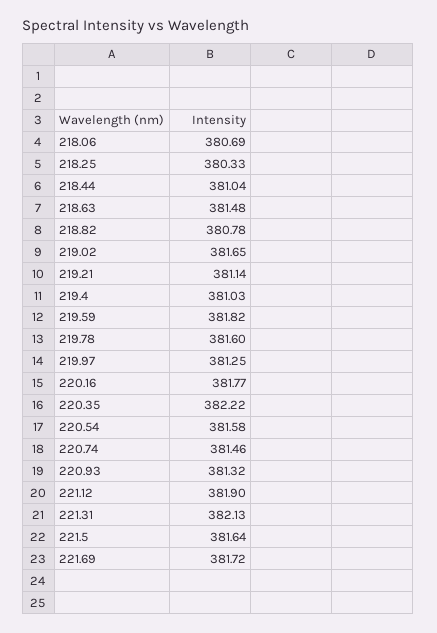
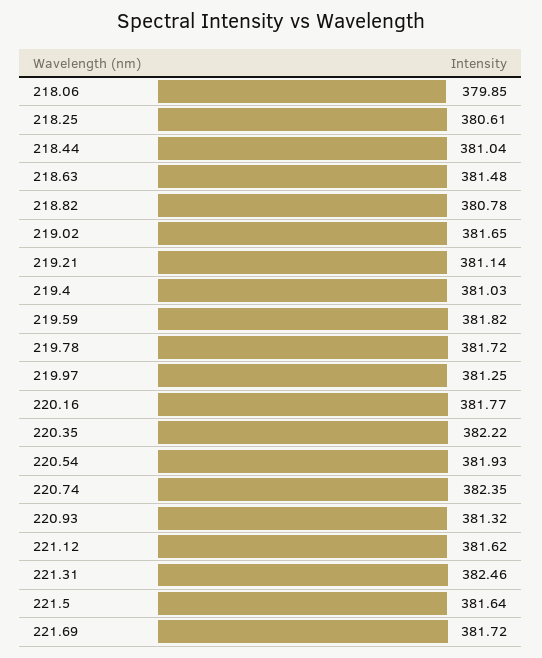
218.06: 380.69 -> 379.85
218.25: 380.33 -> 380.61
219.78: 381.6 -> 381.72
220.54: 381.58 -> 381.93
220.74: 381.46 -> 382.35
221.12: 381.9 -> 381.62
221.31: 382.13 -> 382.46

